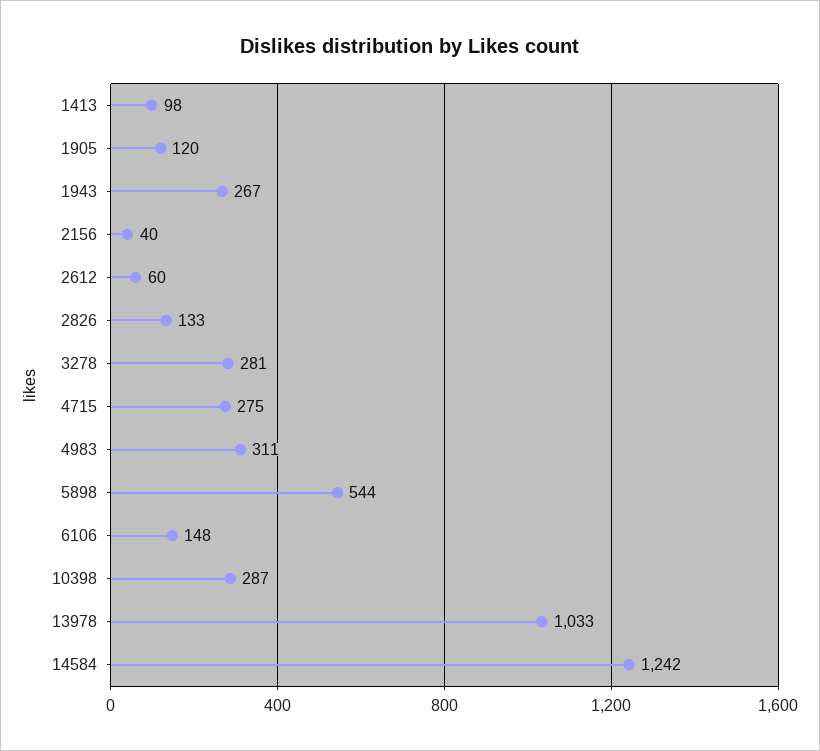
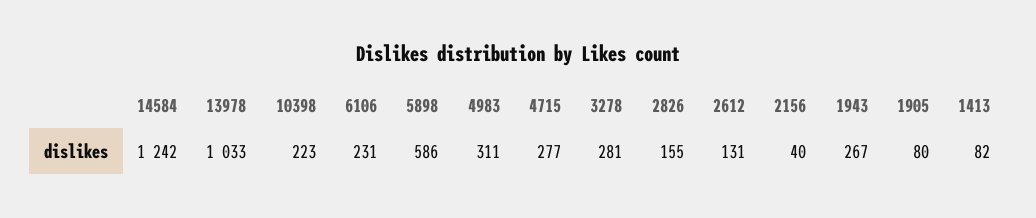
1413: 98 -> 82
1905: 120 -> 80
2612: 60 -> 131
2826: 133 -> 155
4715: 275 -> 277
5898: 544 -> 586
6106: 148 -> 231
10398: 287 -> 223

